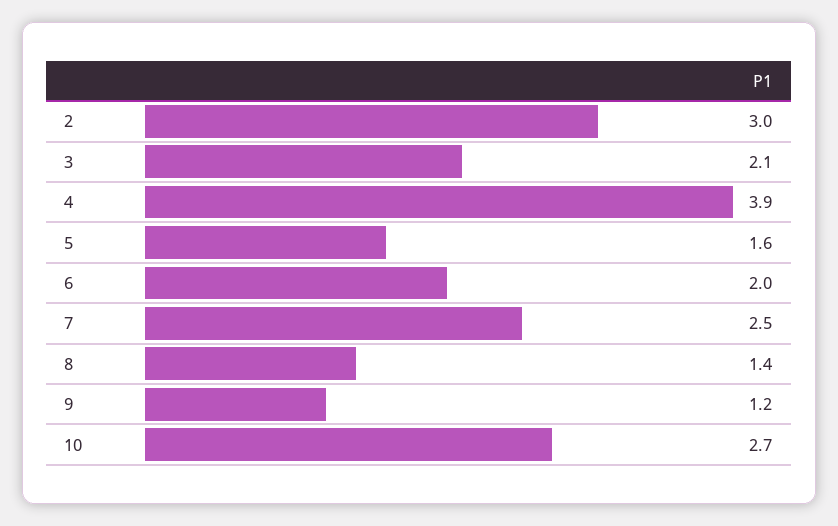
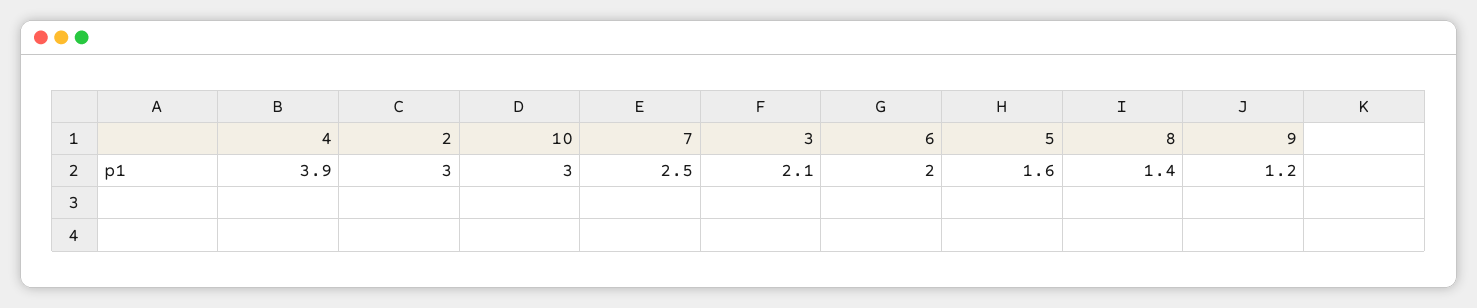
10: 2.7 -> 3

